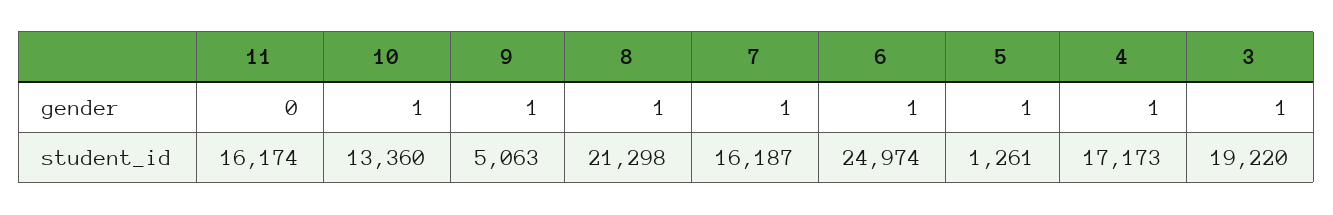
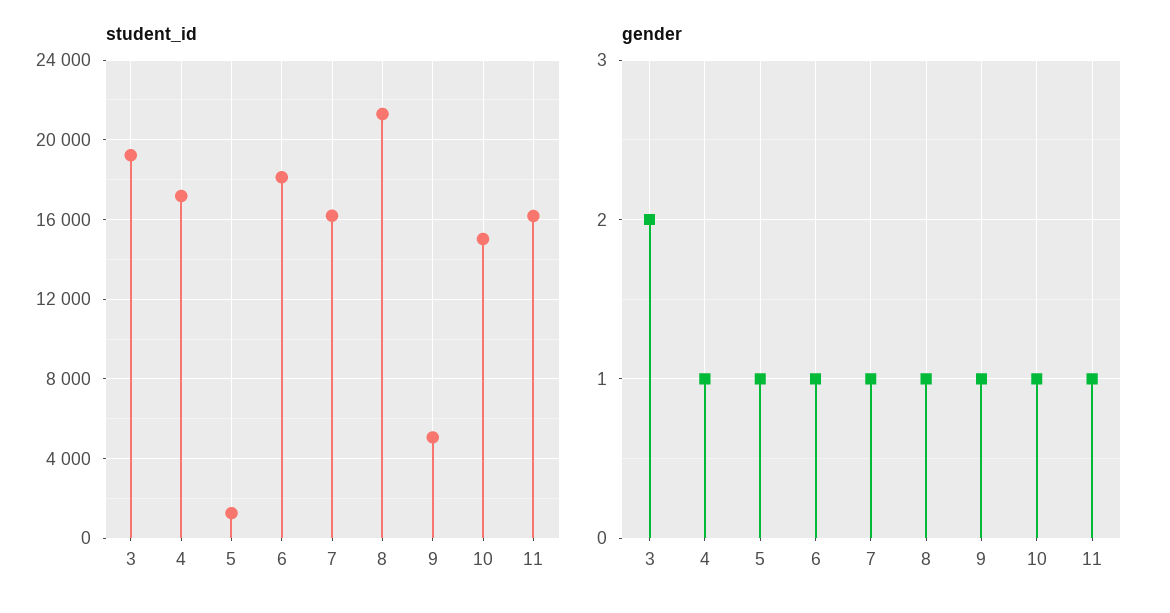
gender, 11: 0 -> 1
gender, 3: 1 -> 2
student_id, 10: 13360 -> 15000
student_id, 6: 24974 -> 18000

